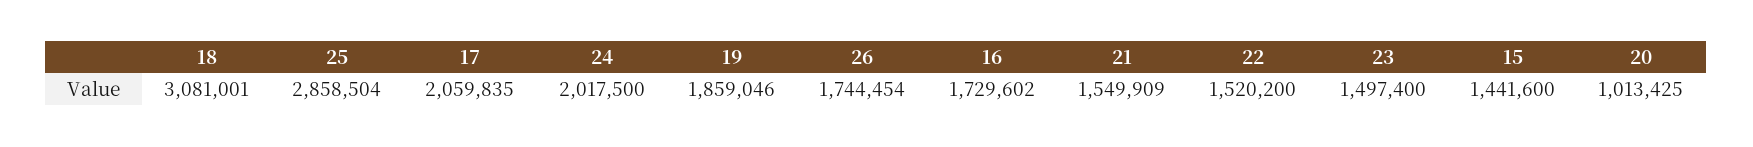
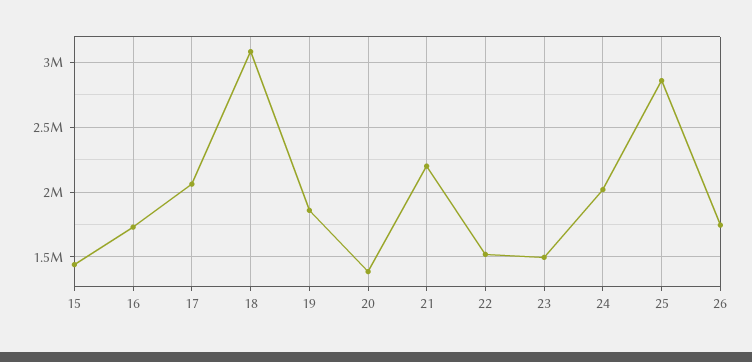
21: 1549909 -> 2200000
20: 1013425 -> 1400000

